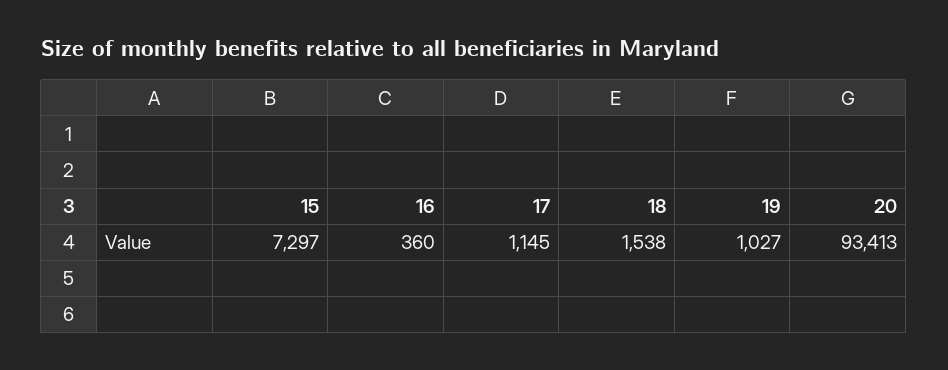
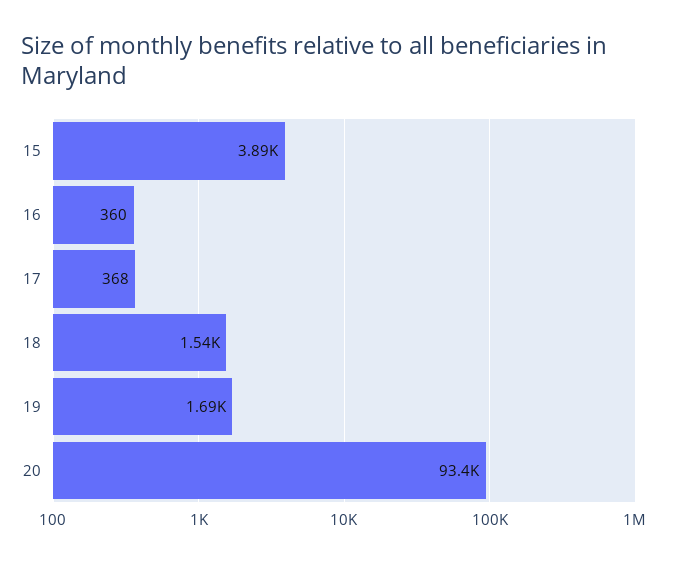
15: 7297 -> 3890
17: 1145 -> 368
19: 1027 -> 1690

